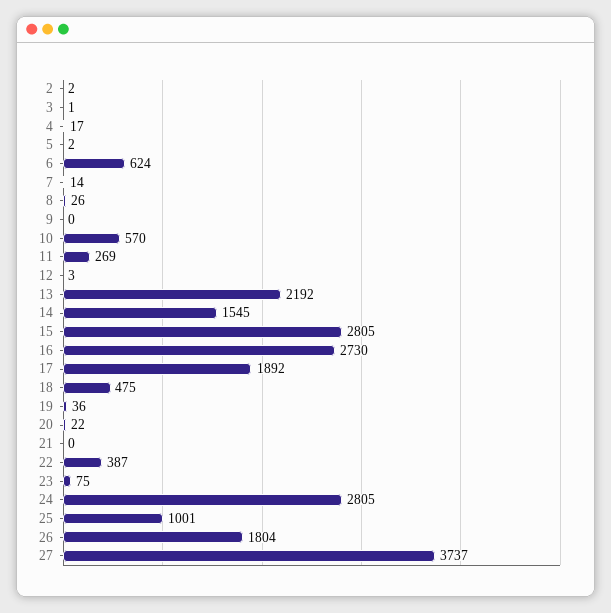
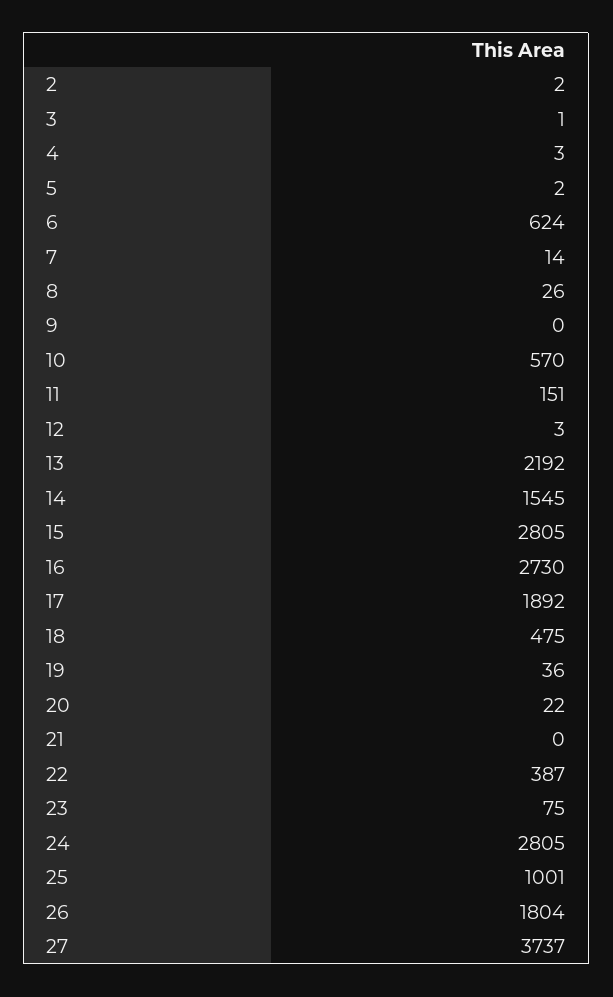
4: 17 -> 3
11: 269 -> 151

